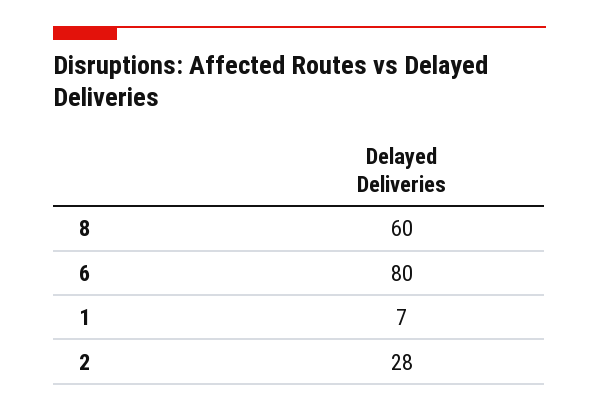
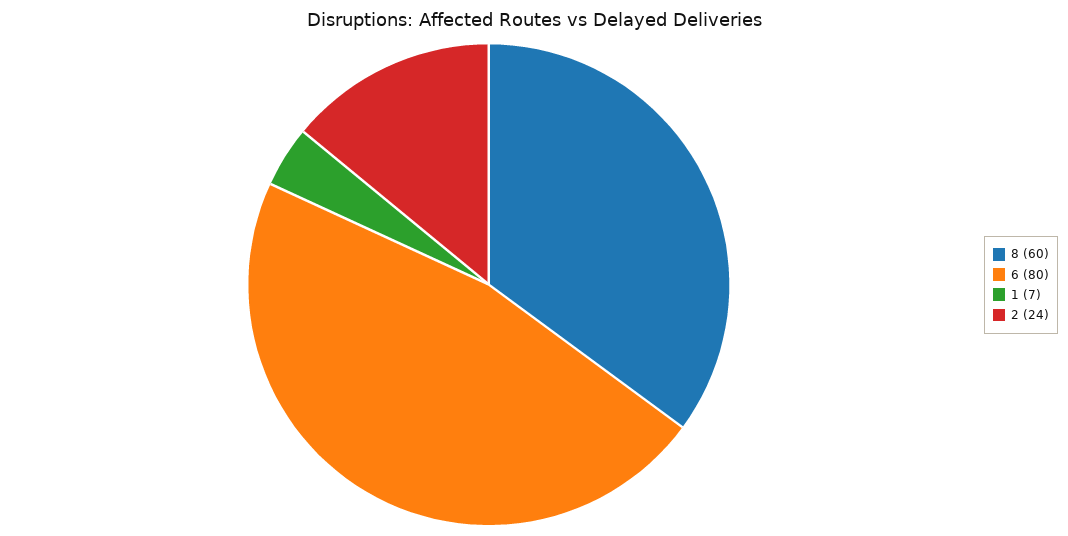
2: 28 -> 24

